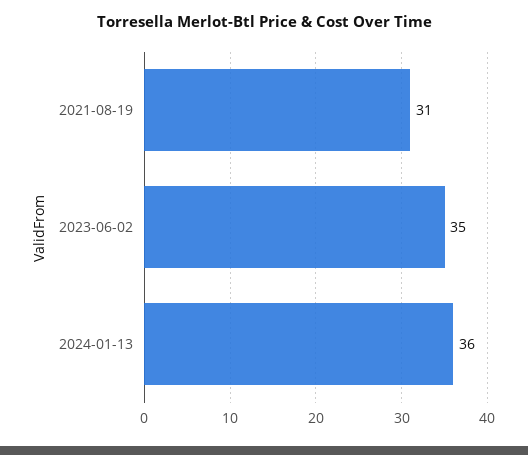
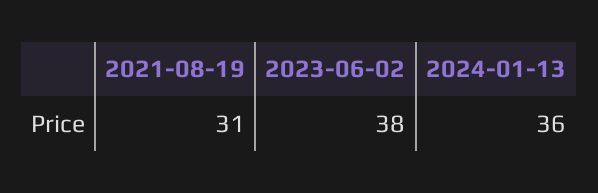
2023-06-02: 35 -> 38

